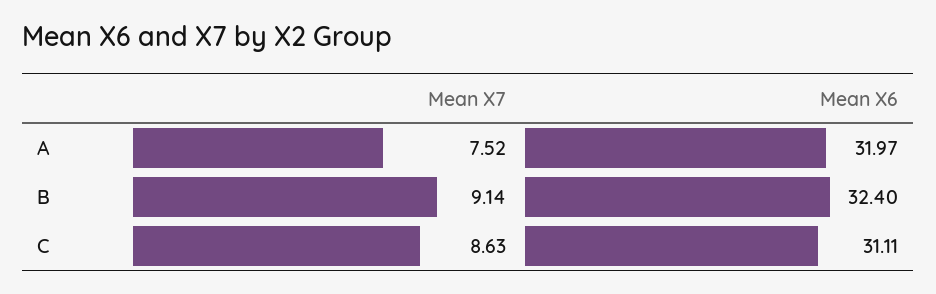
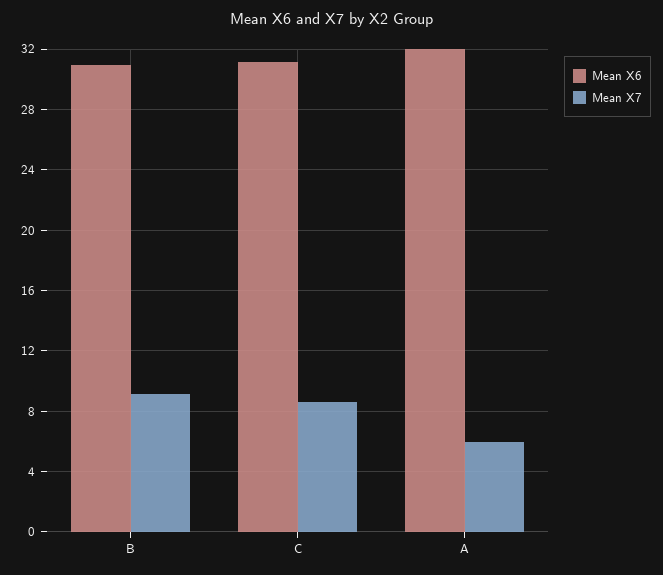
Mean X7, A: 7.52 -> 6
Mean X6, B: 32.4 -> 31

